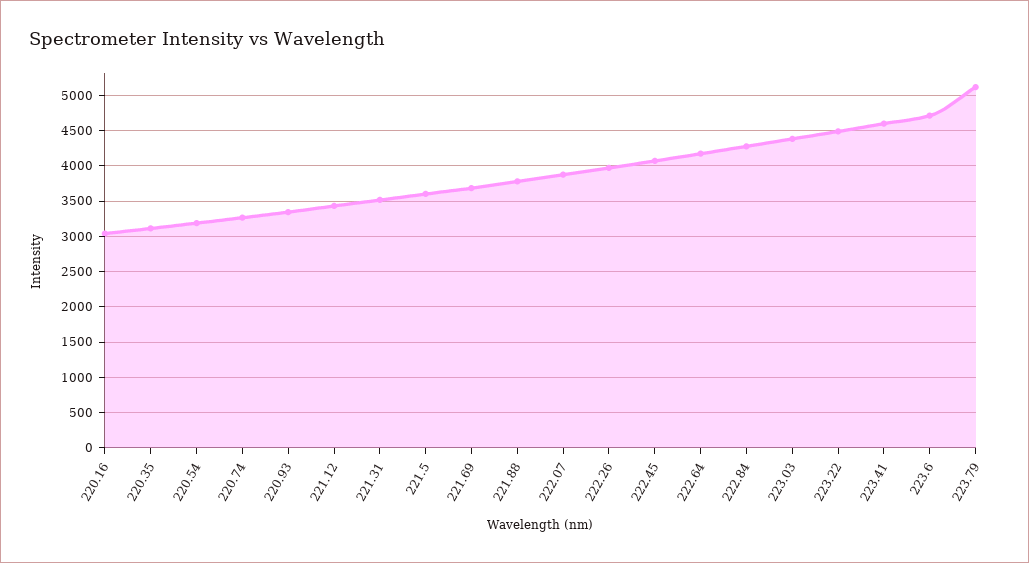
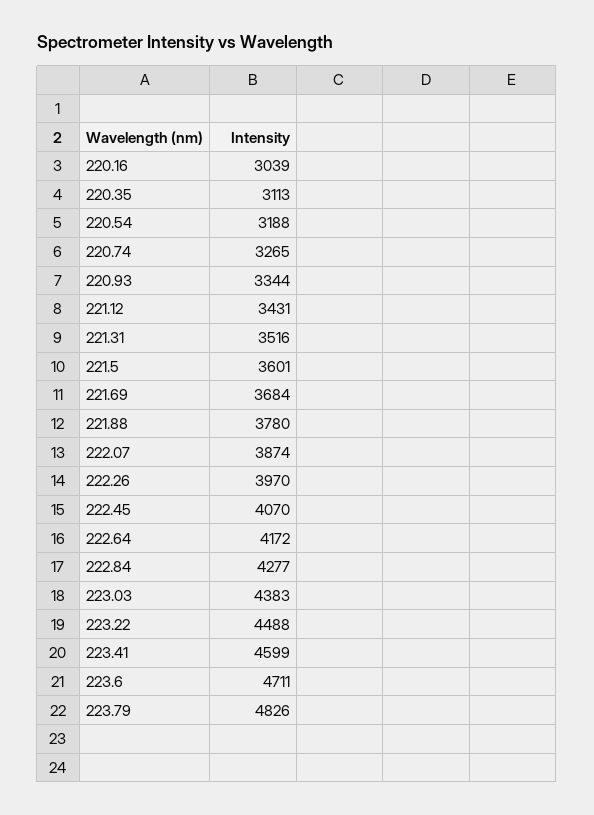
223.79: 5100 -> 4826

